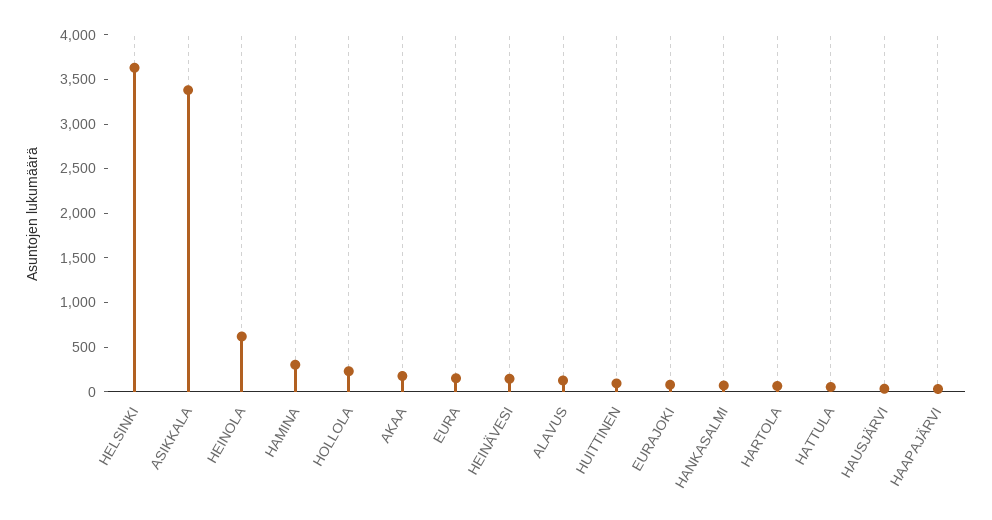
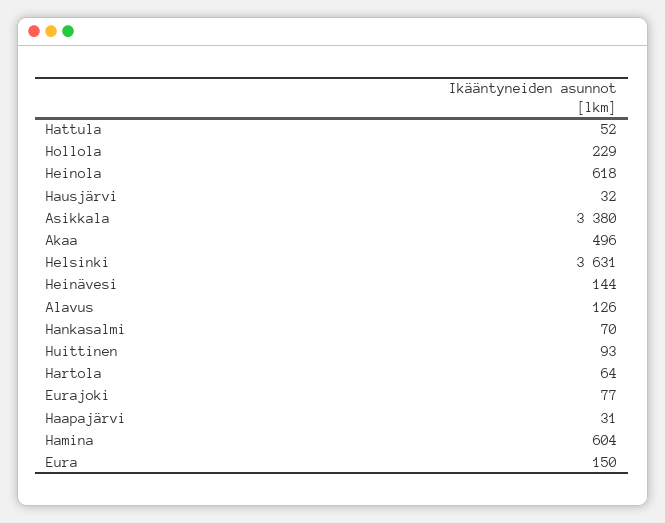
HAMINA: 300 -> 604
AKAA: 200 -> 496

